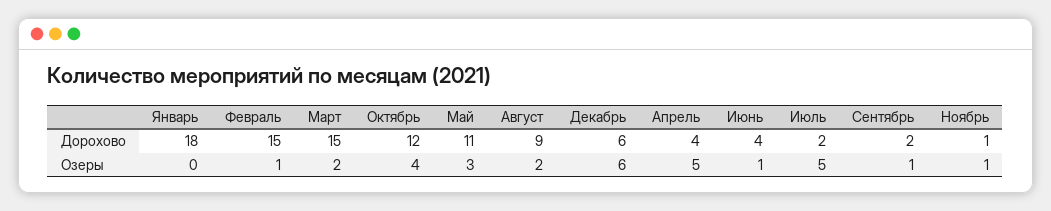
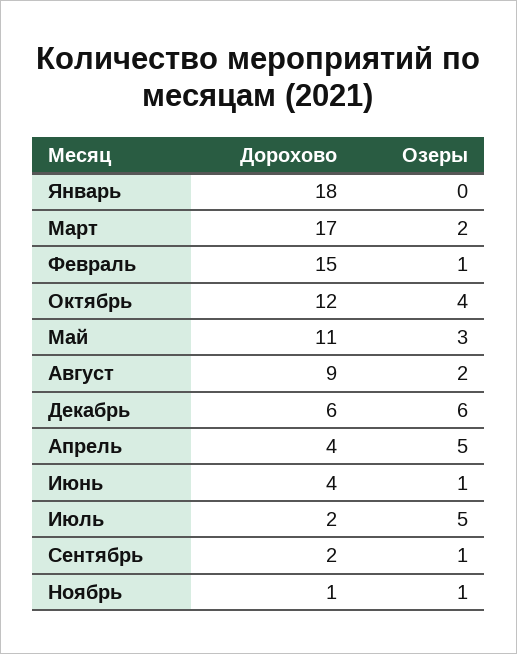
Март, Дорохово: 15 -> 17

